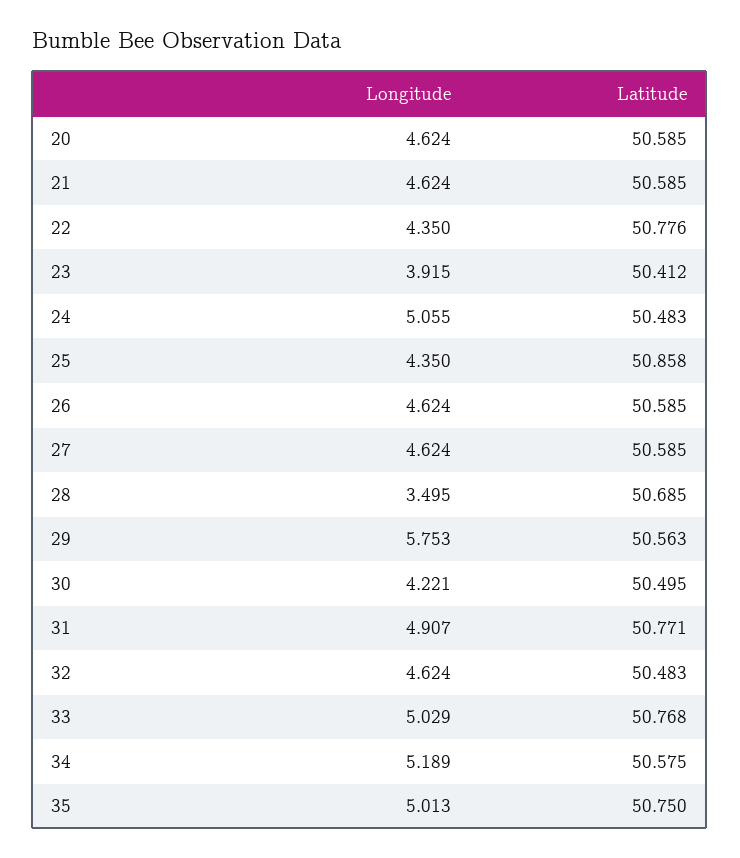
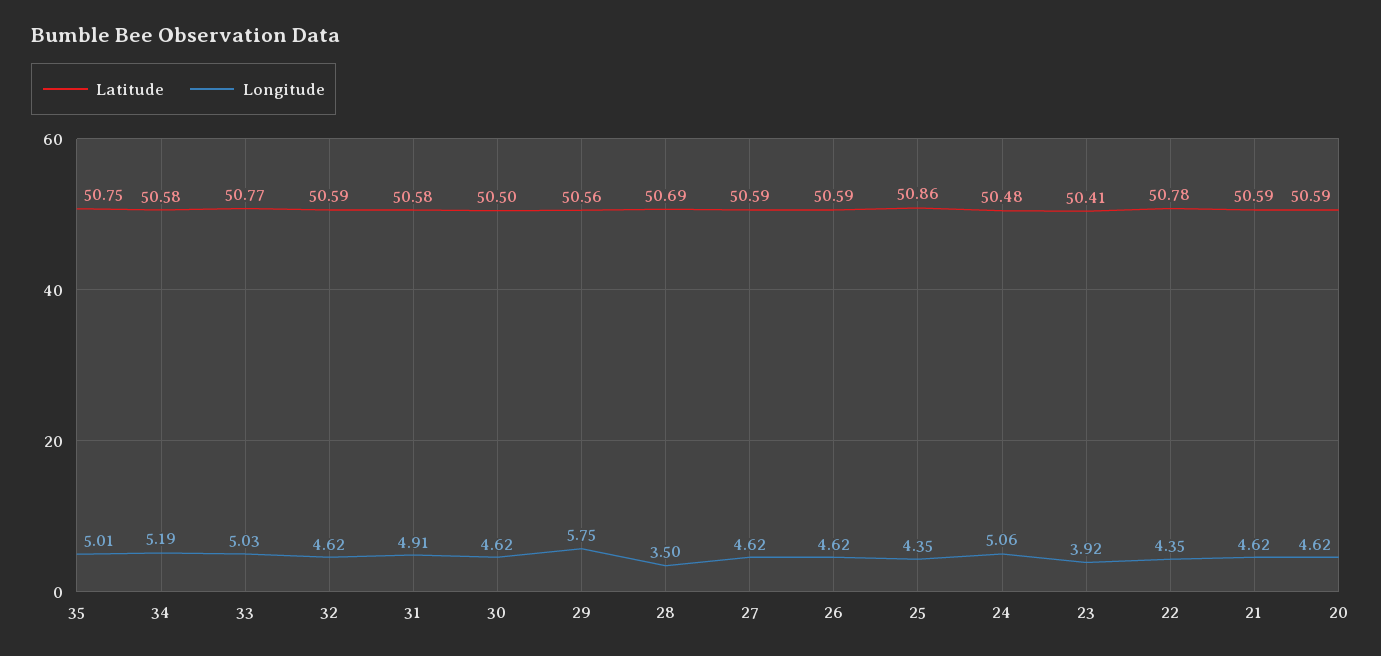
Longitude, 30: 4.221 -> 4.62
Latitude, 31: 50.771 -> 50.58
Latitude, 32: 50.483 -> 50.59

